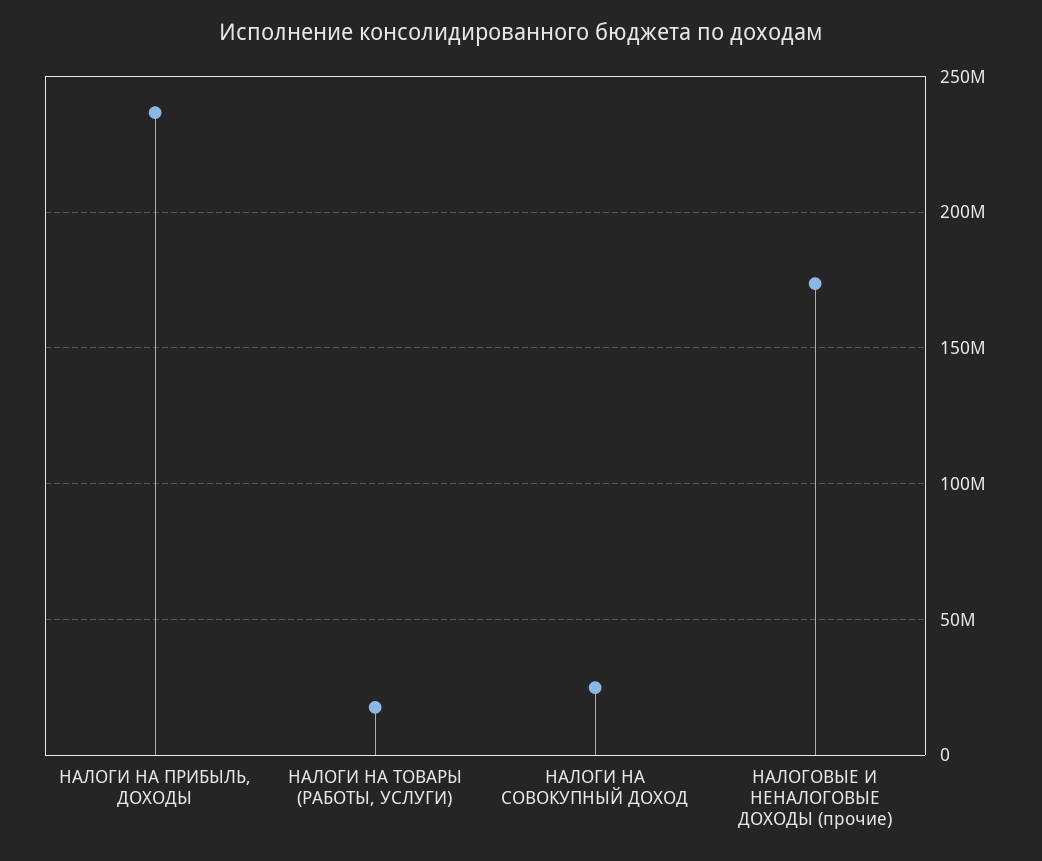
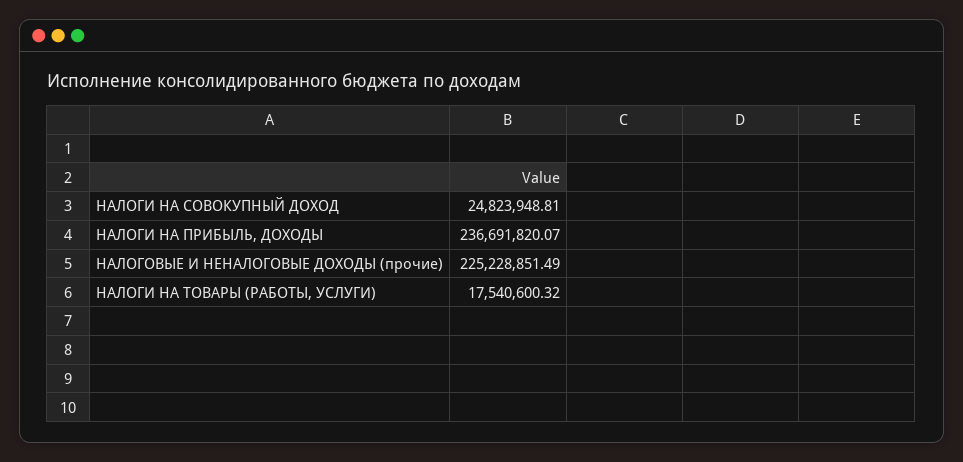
НАЛОГОВЫЕ И НЕНАЛОГОВЫЕ ДОХОДЫ (прочие): 175000000 -> 225228851.49

